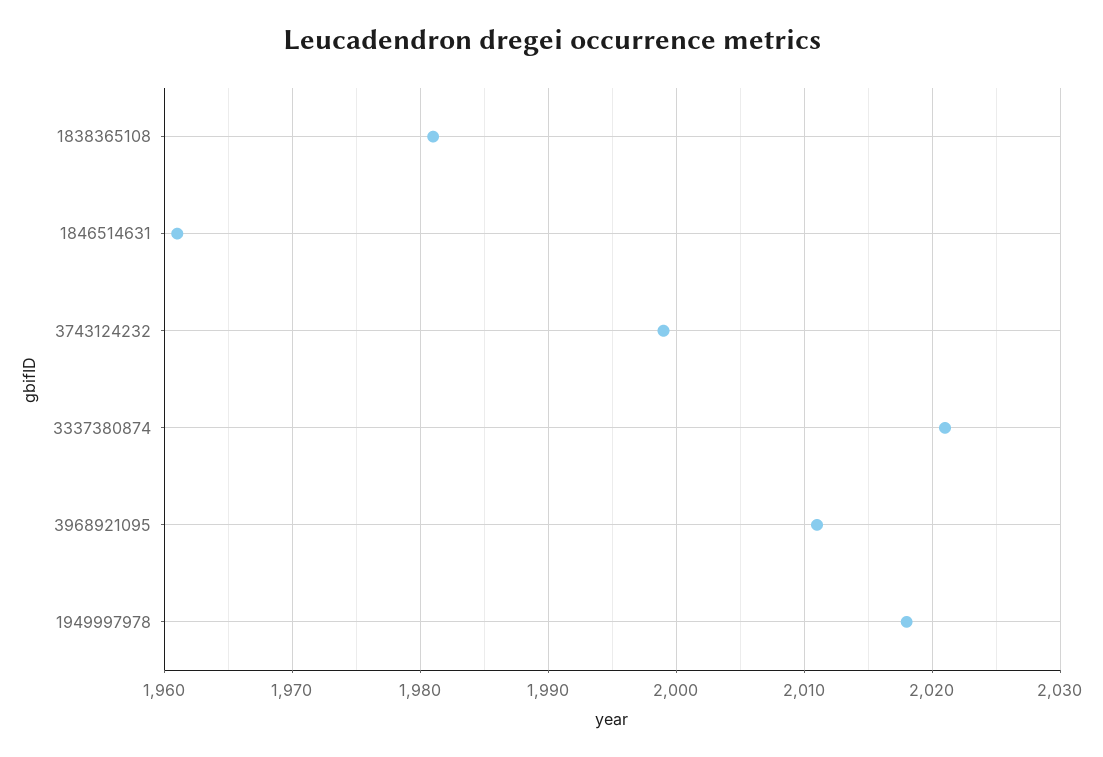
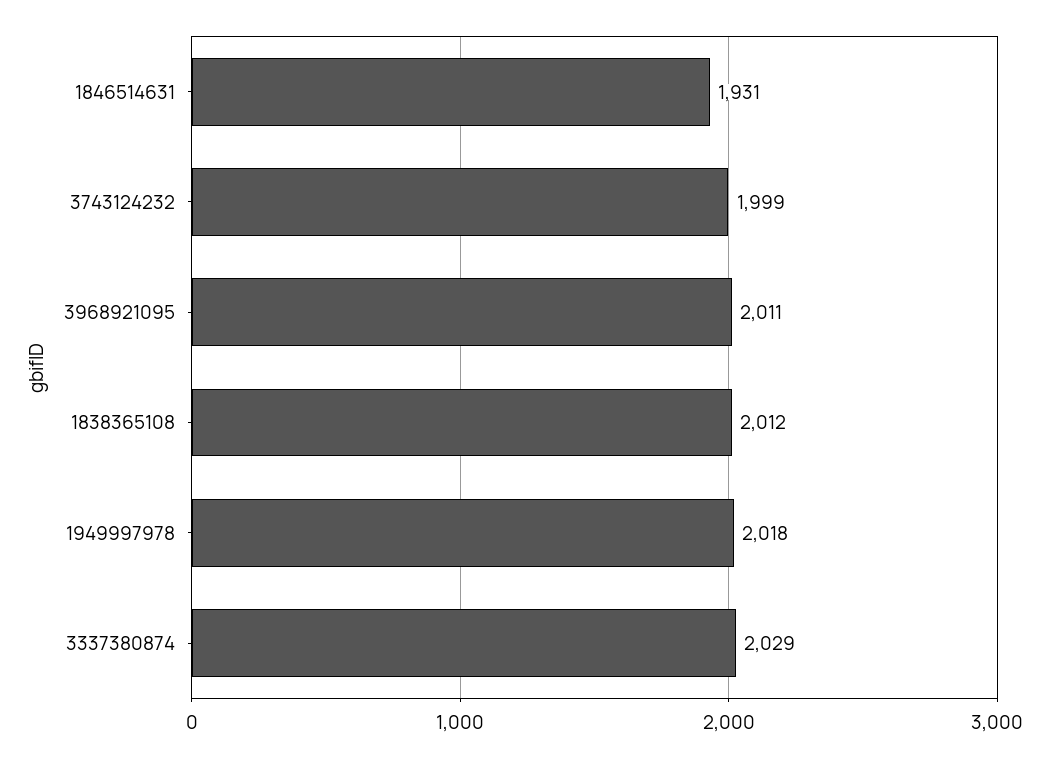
1838365108: 1981 -> 2012
1846514631: 1961 -> 1931
3337380874: 2021 -> 2029

